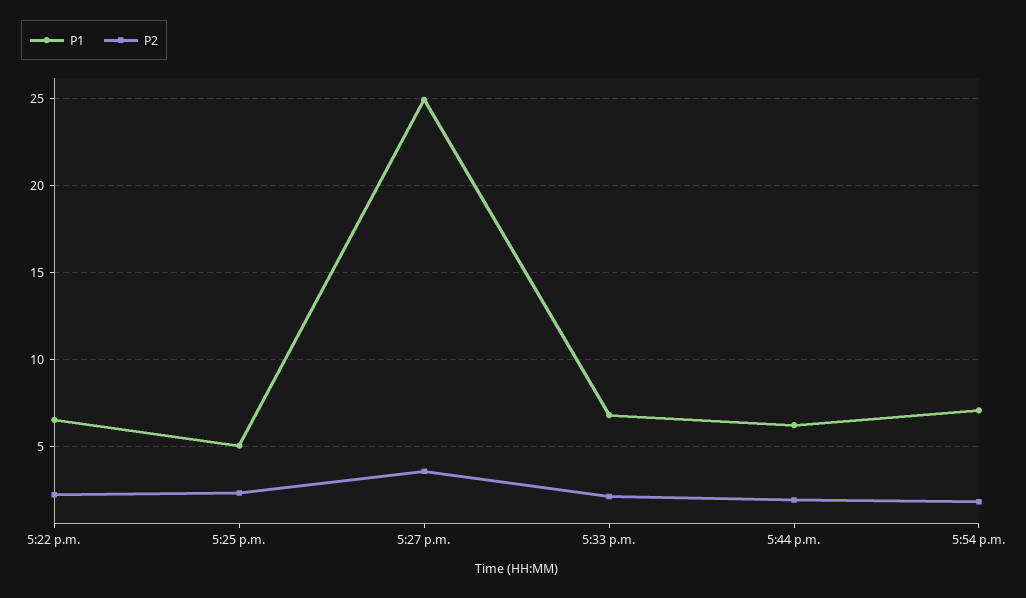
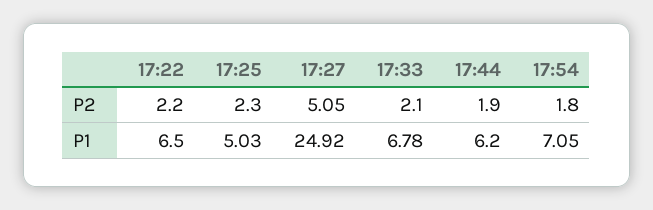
P2, 5:27 p.m.: 3.5 -> 5.05

